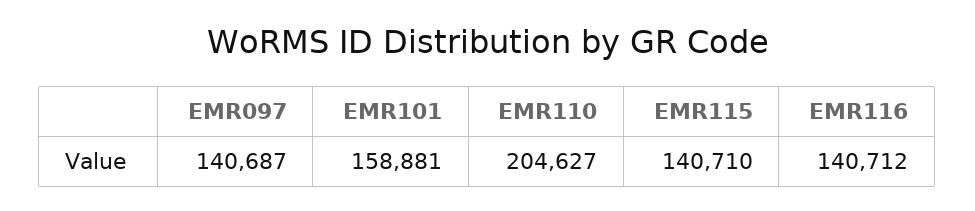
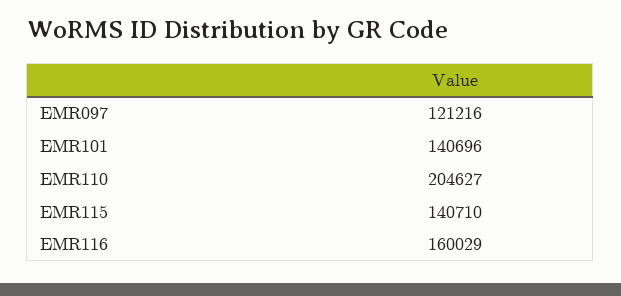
EMR097: 140687 -> 121216
EMR101: 158881 -> 140696
EMR116: 140712 -> 160029

